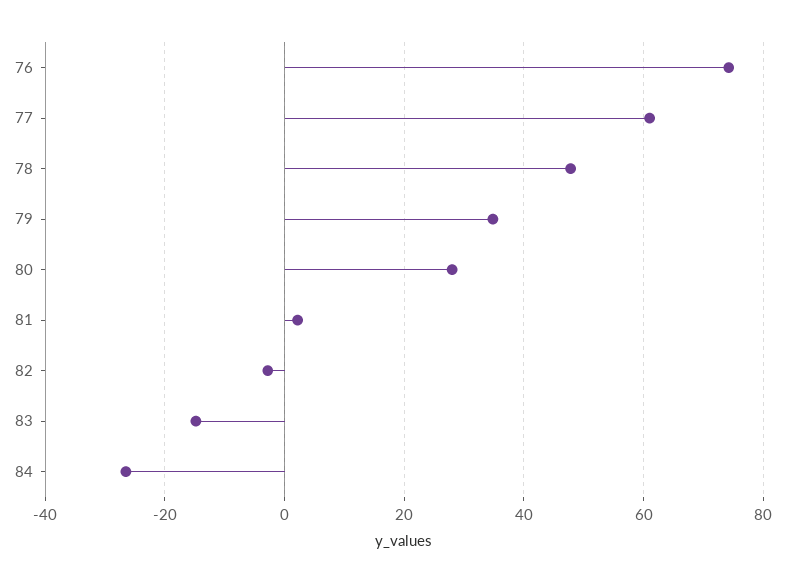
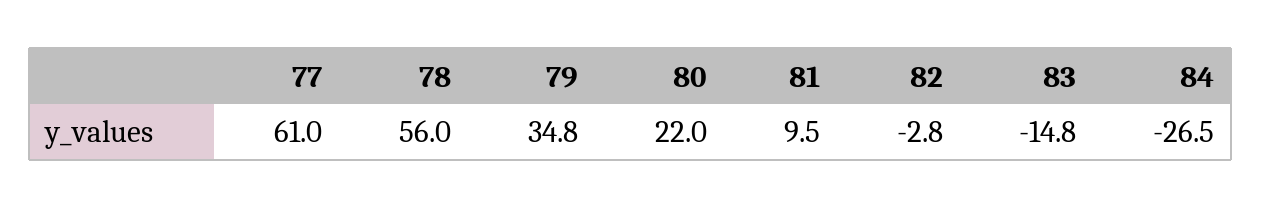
76: 74 -> none
78: 48 -> 56
80: 28 -> 22
81: 2 -> 9.5

